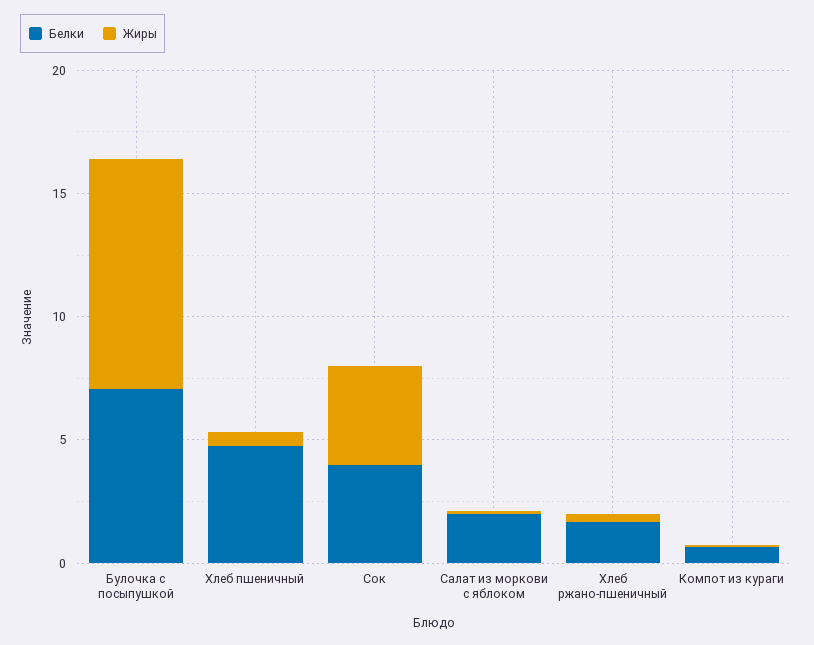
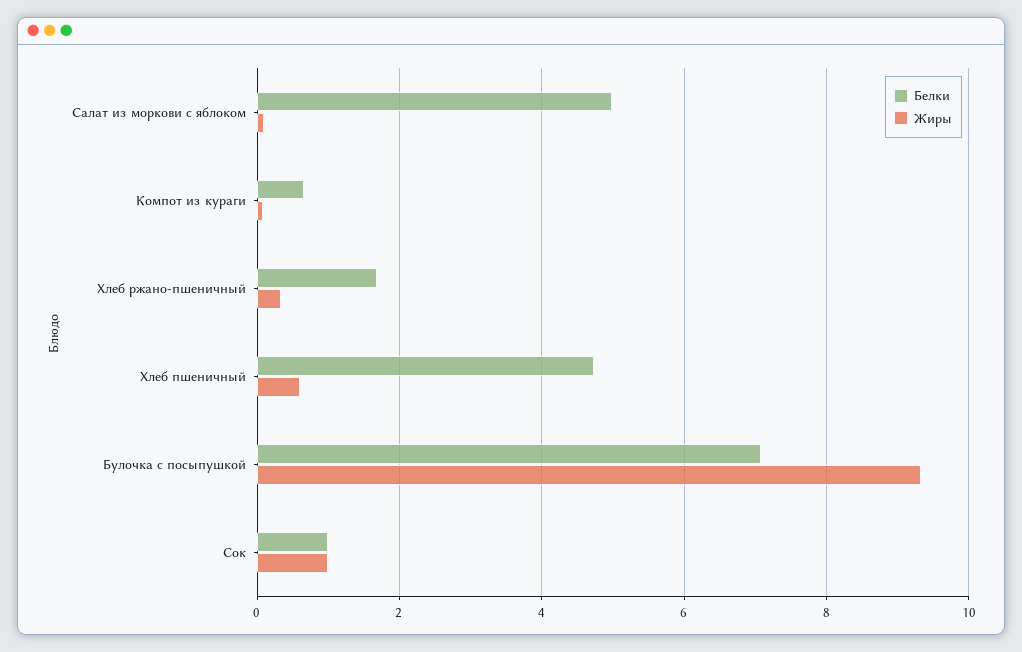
Белки, Сок: 4 -> 1
Жиры, Сок: 4 -> 1
Белки, Салат из моркови с яблоком: 2 -> 5

